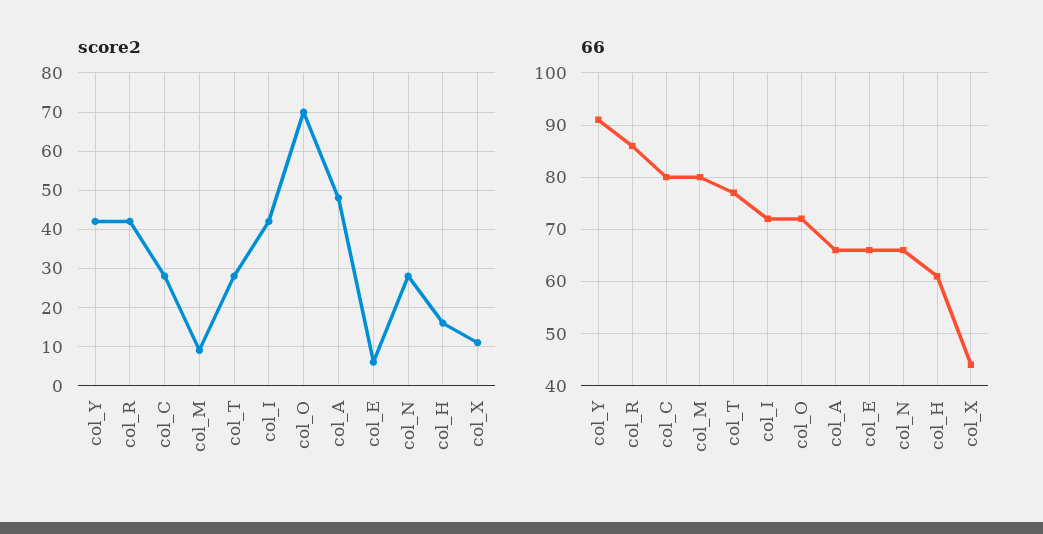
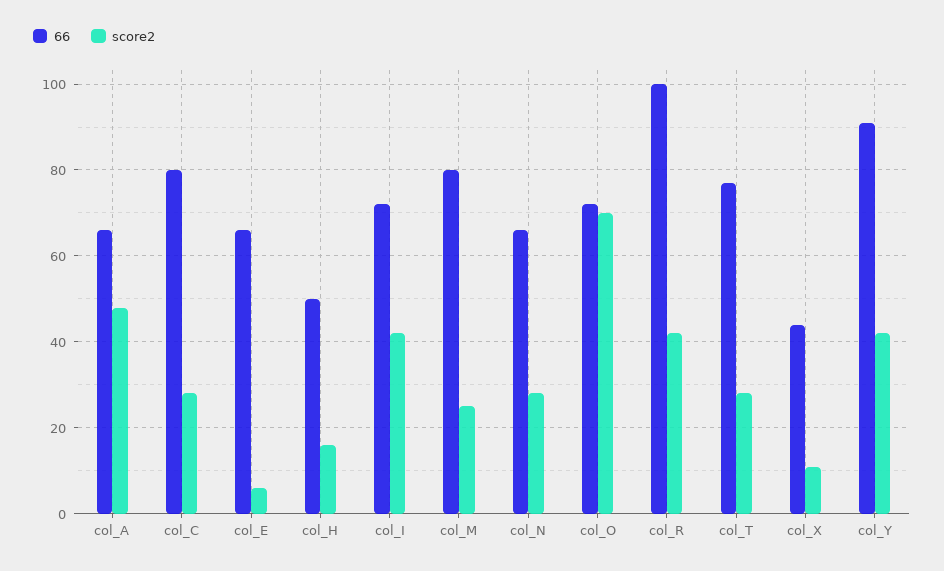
score2, col_M: 10 -> 25
66, col_R: 85 -> 100
66, col_H: 60 -> 50

